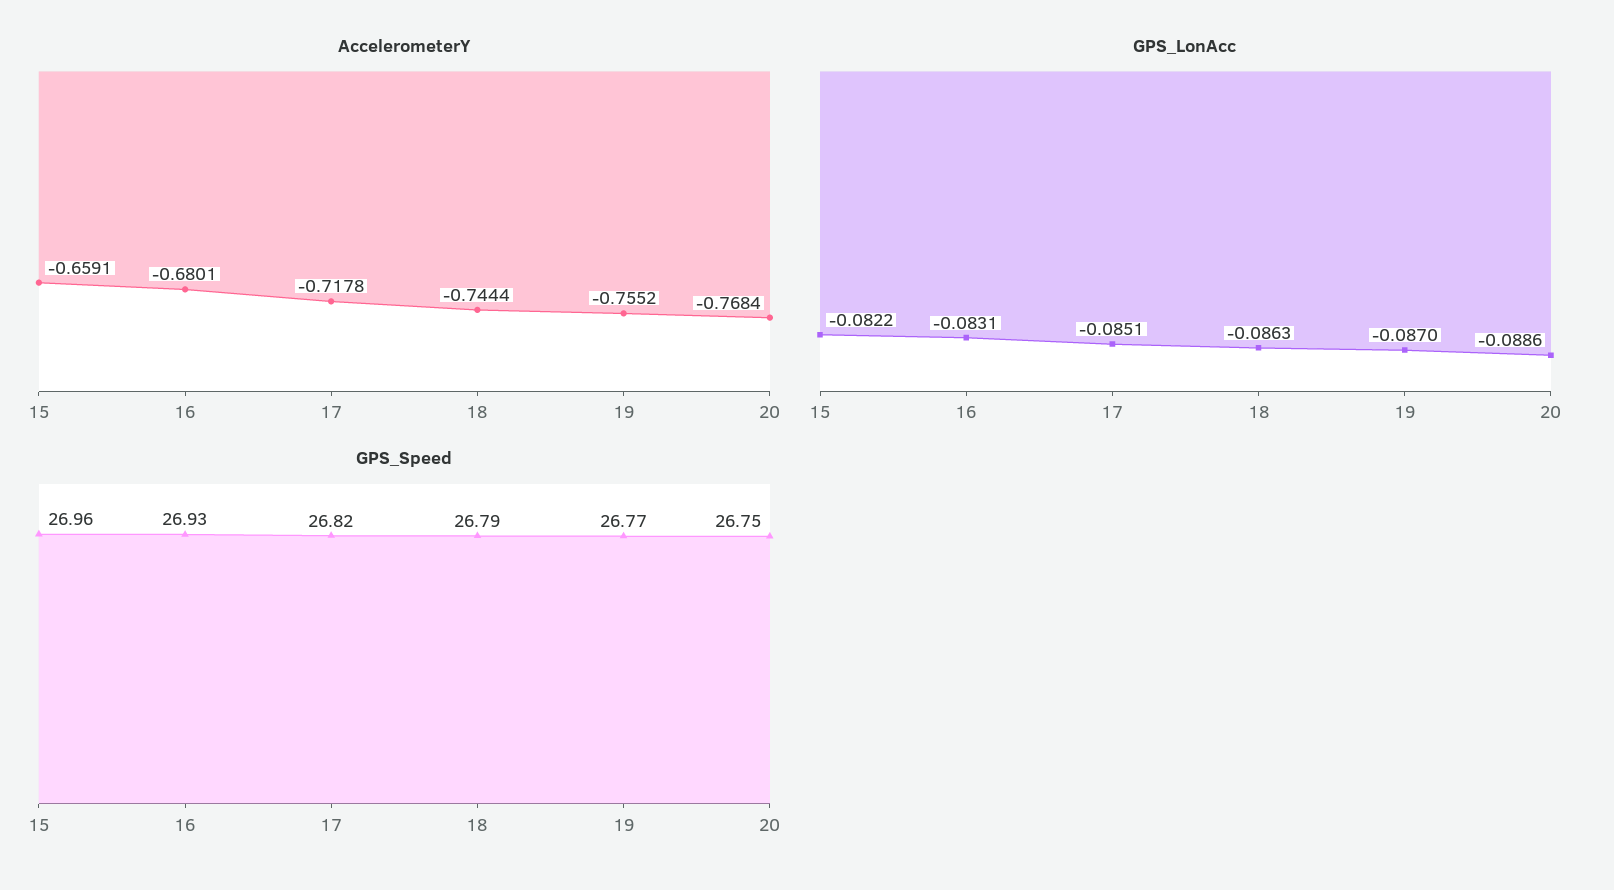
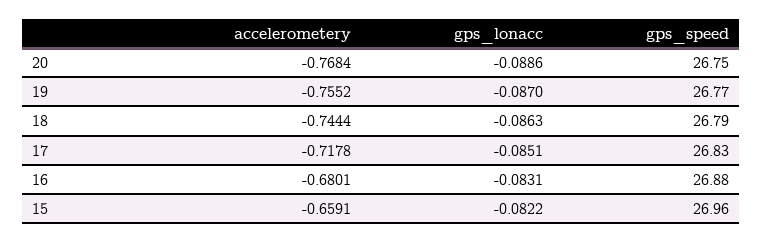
GPS_Speed, 16: 26.93 -> 26.88
GPS_Speed, 17: 26.82 -> 26.83

